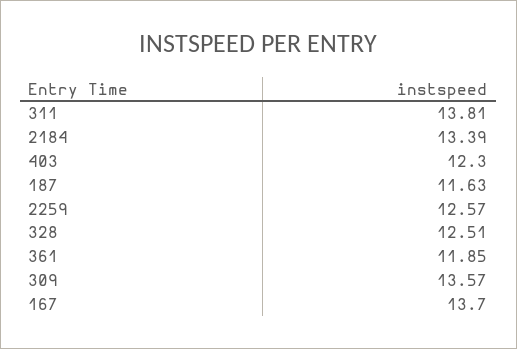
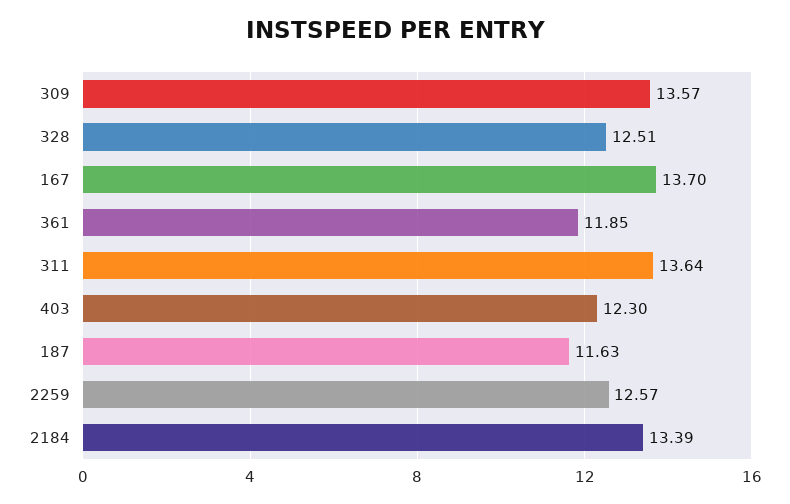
311: 13.81 -> 13.64

